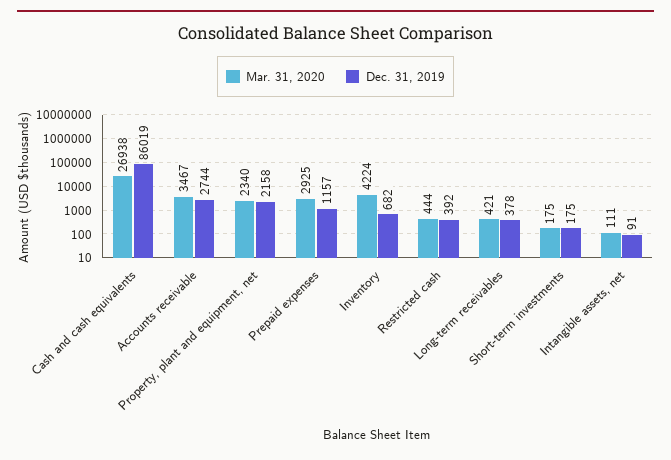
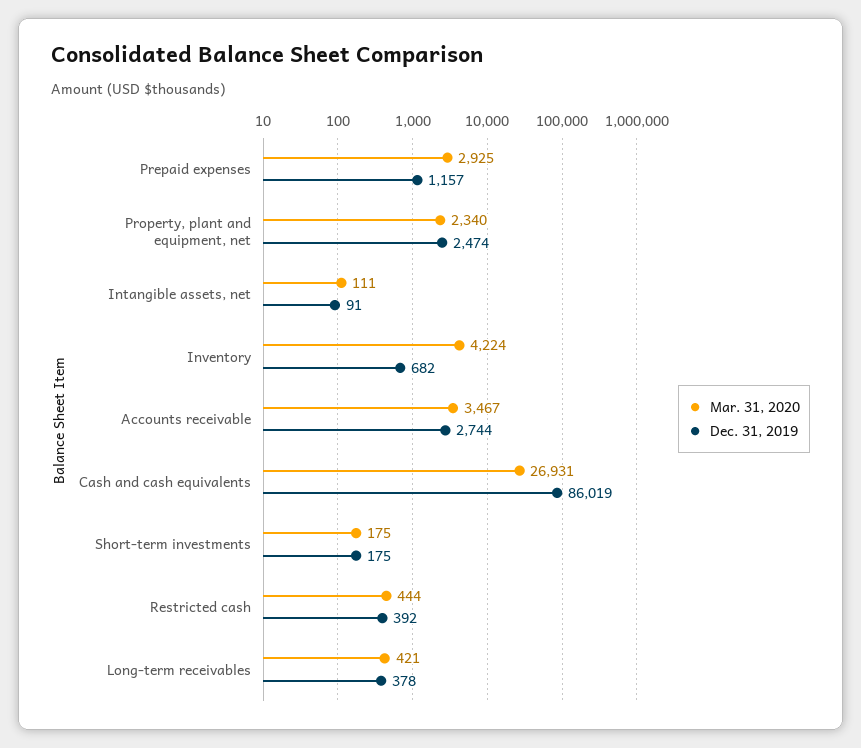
Mar. 31, 2020, Cash and cash equivalents: 26938 -> 26931
Dec. 31, 2019, Property, plant and equipment, net: 2158 -> 2474

